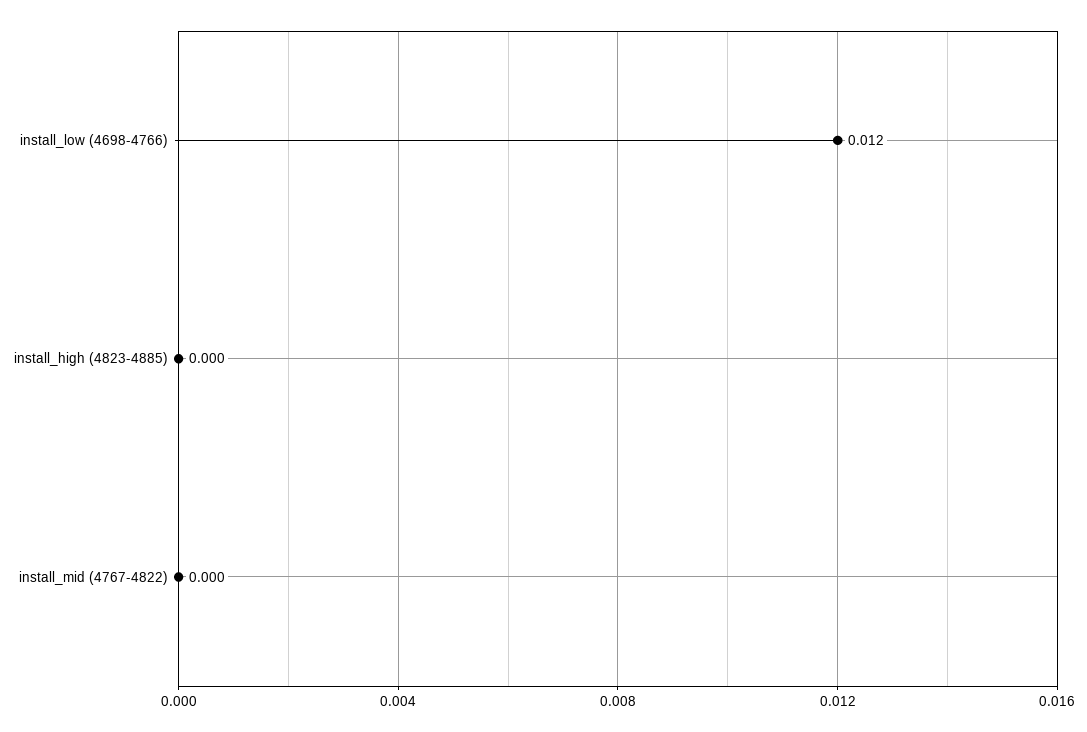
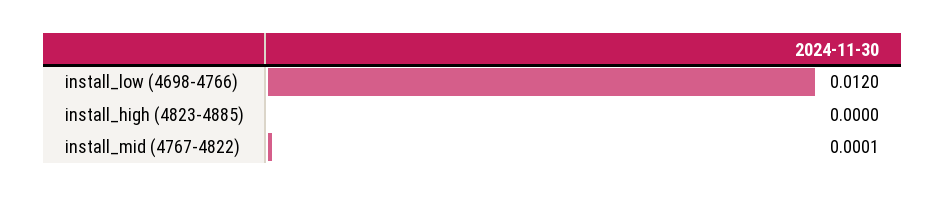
install_mid (4767-4822): 0 -> 0.0001

